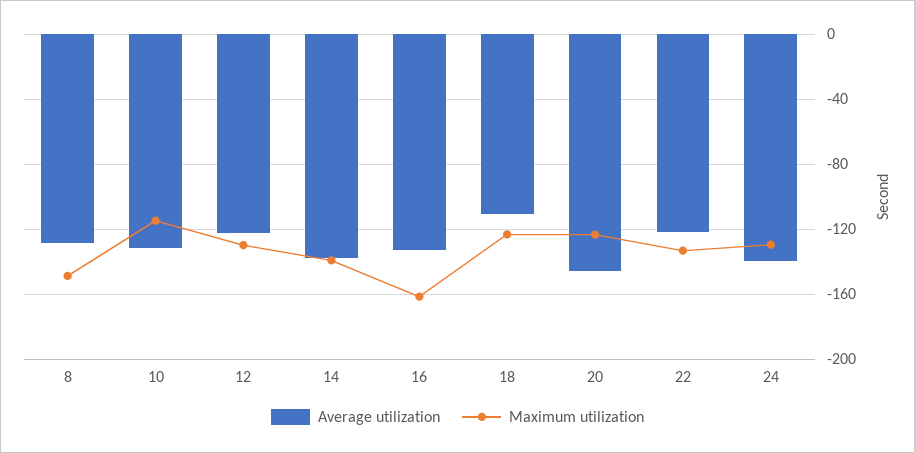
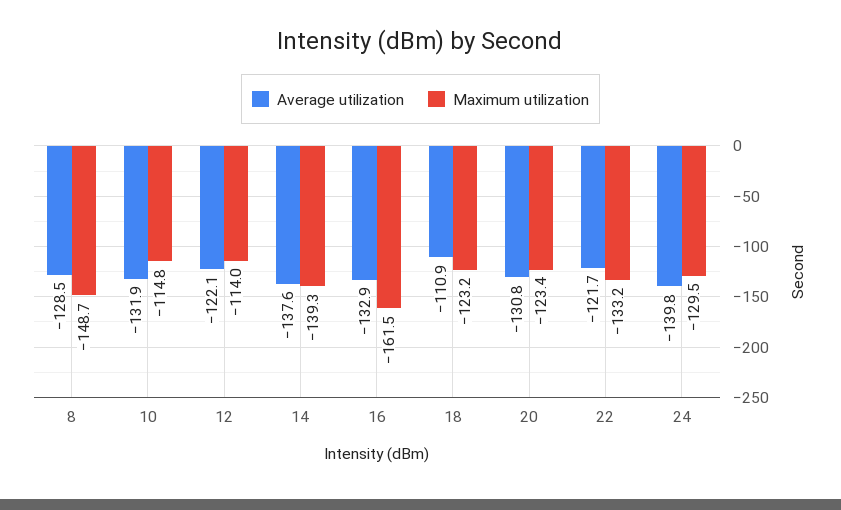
Maximum utilization, 12: -130 -> -114
Average utilization, 20: -145 -> -130.8

